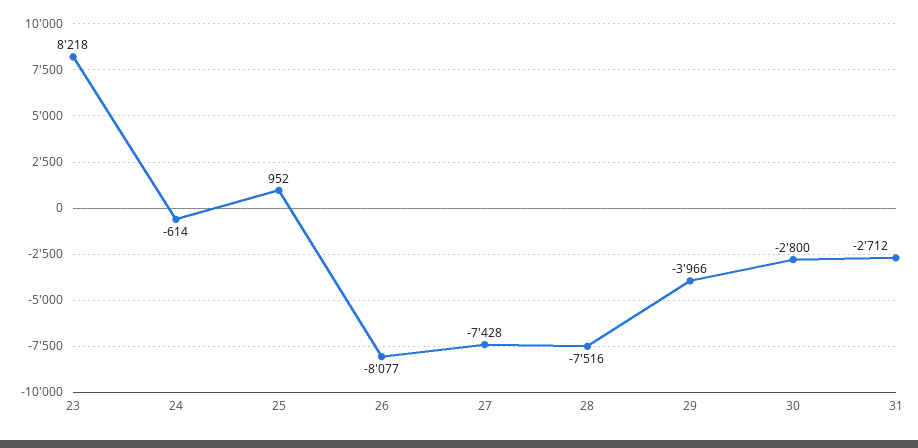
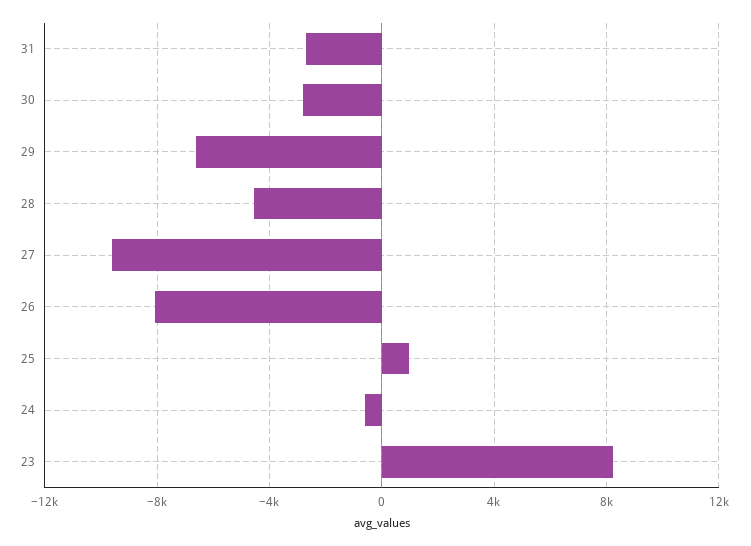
27: -7428 -> -9500
28: -7516 -> -4500
29: -3966 -> -6500

